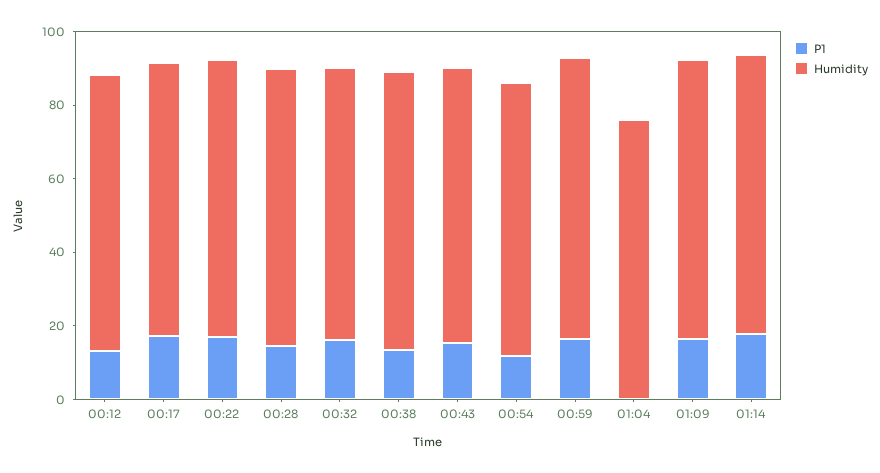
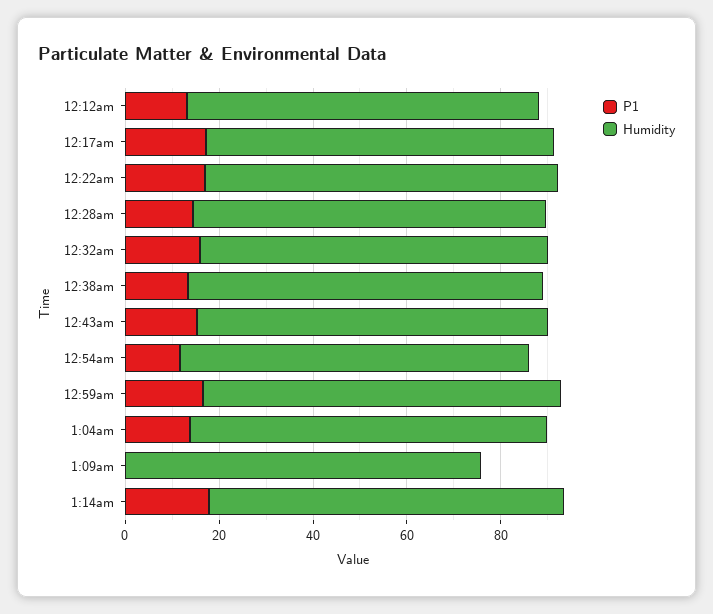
P1, 01:04: 0 -> 15
P1, 01:09: 15 -> 0

